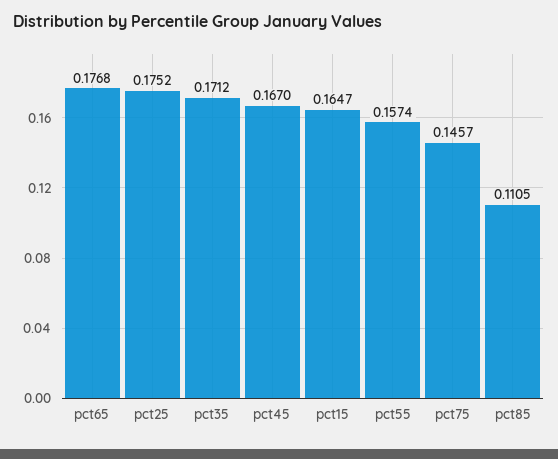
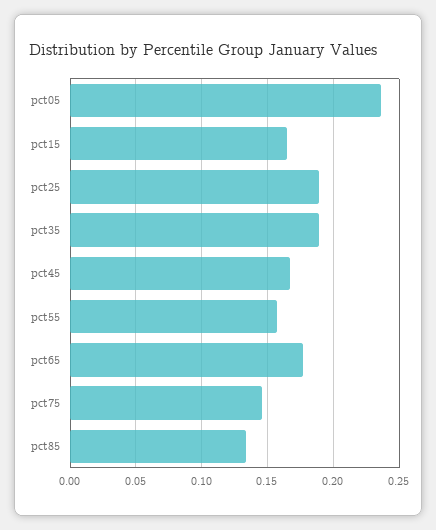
pct25: 0.1752 -> 0.19
pct35: 0.1712 -> 0.19
pct85: 0.1105 -> 0.135
pct05: none -> 0.235

